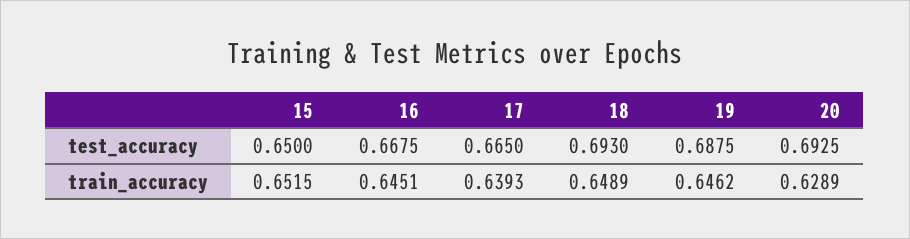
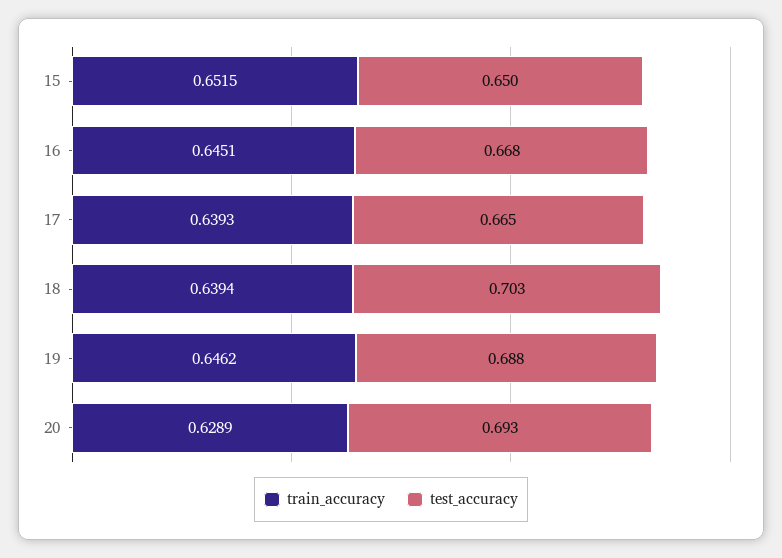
test_accuracy, 18: 0.693 -> 0.703
train_accuracy, 18: 0.6489 -> 0.6394

